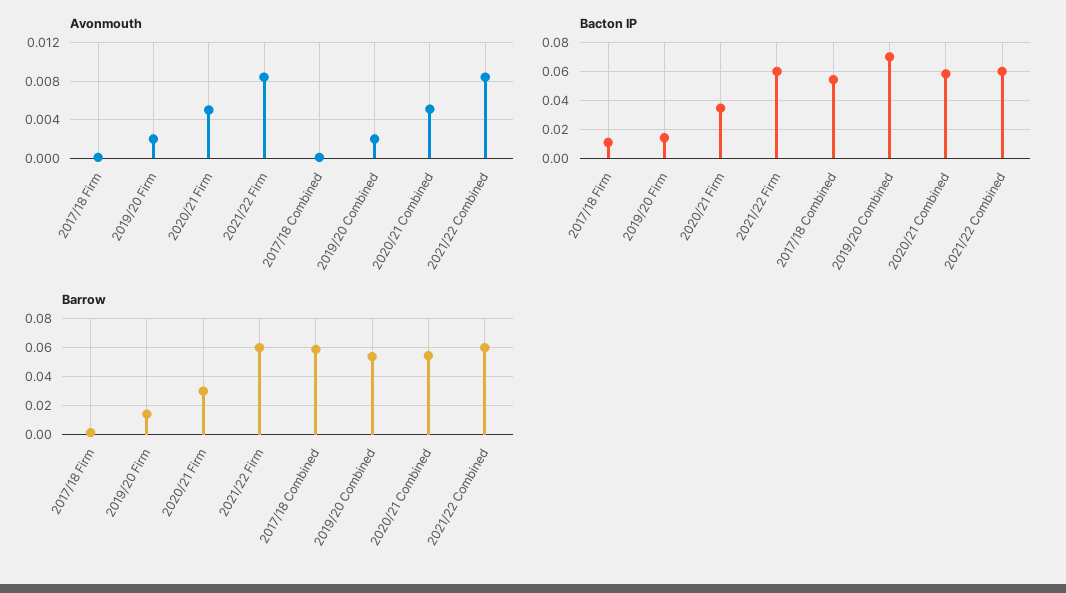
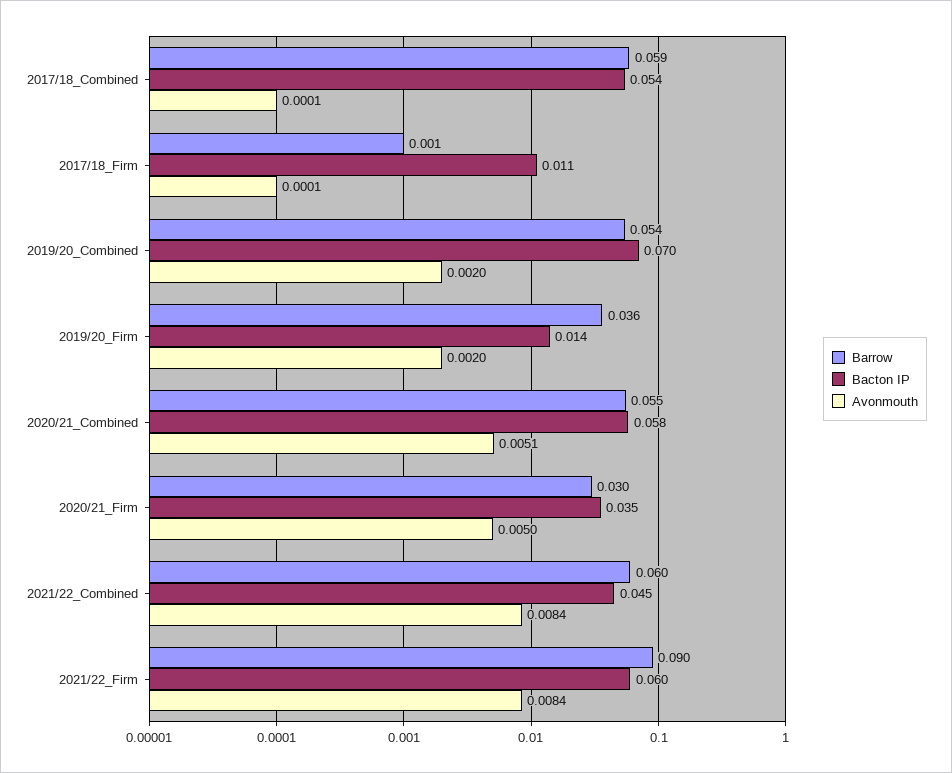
Bacton IP, 2021/22 Combined: 0.06 -> 0.045
Barrow, 2019/20 Firm: 0.015 -> 0.036
Barrow, 2021/22 Firm: 0.06 -> 0.09

